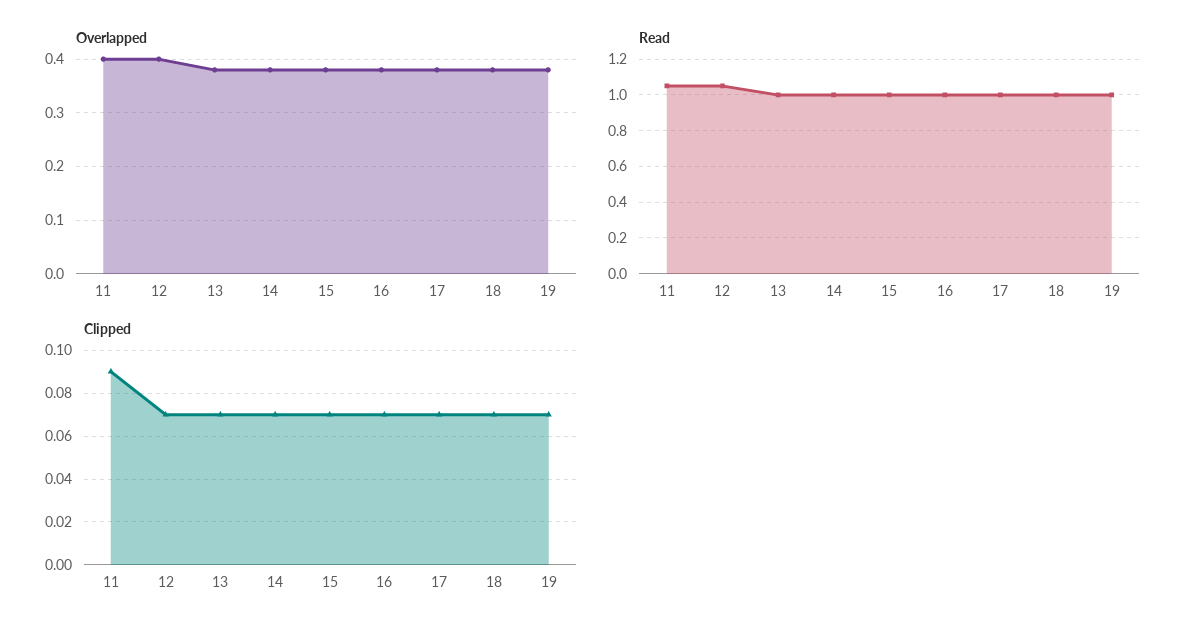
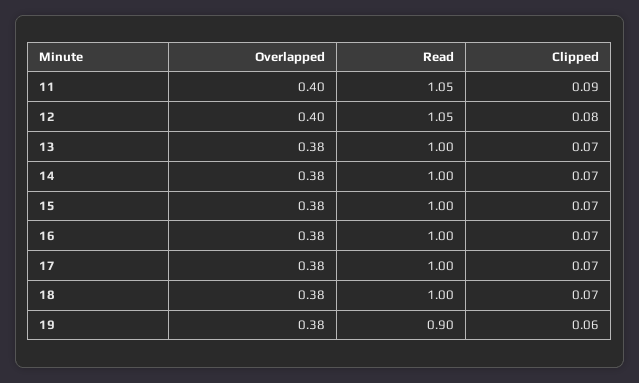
Read, 19: 1 -> 0.9
Clipped, 12: 0.07 -> 0.08
Clipped, 19: 0.07 -> 0.06

